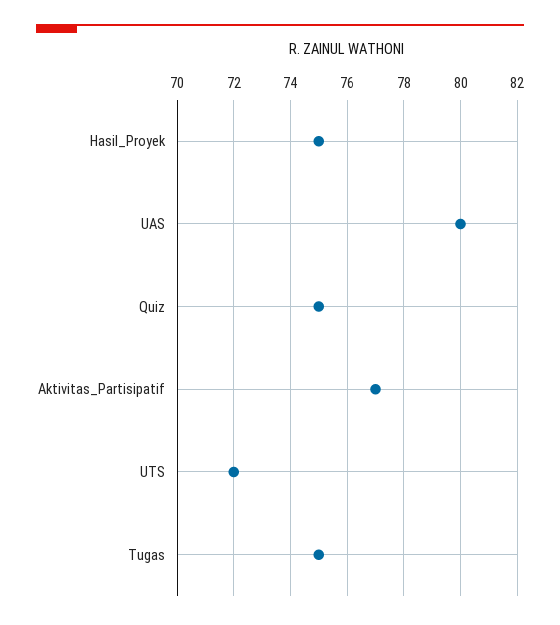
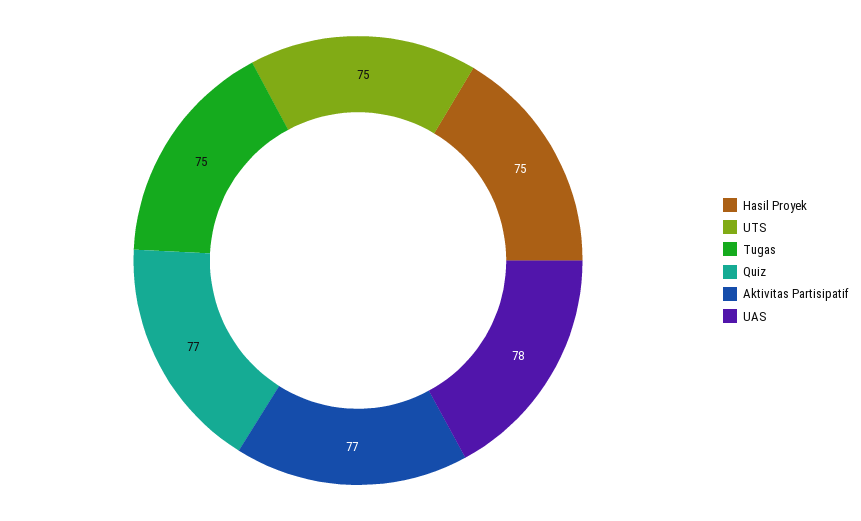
UAS: 80 -> 78
Quiz: 75 -> 77
UTS: 72 -> 75

